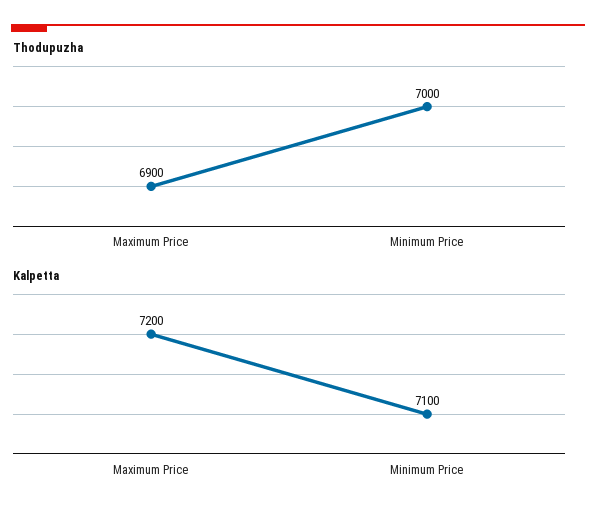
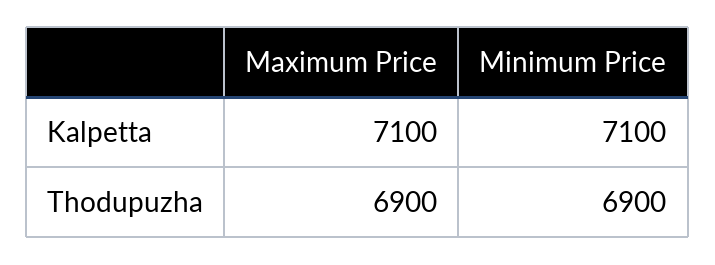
Thodupuzha, Minimum Price: 7000 -> 6900
Kalpetta, Maximum Price: 7200 -> 7100

